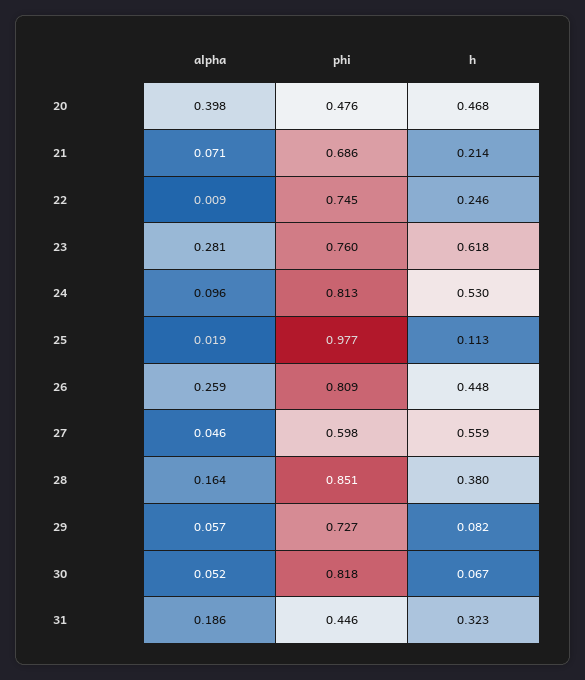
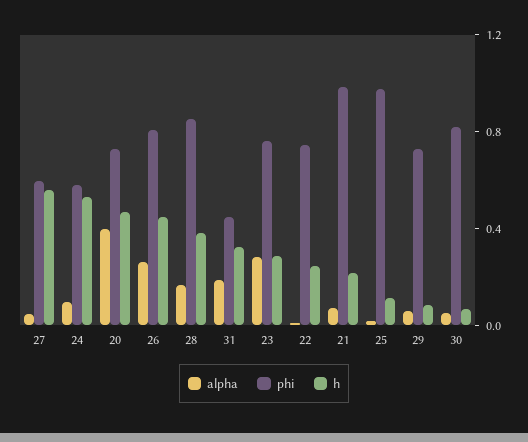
phi, 20: 0.476 -> 0.7
phi, 21: 0.686 -> 1
h, 23: 0.618 -> 0.3
phi, 24: 0.813 -> 0.6

